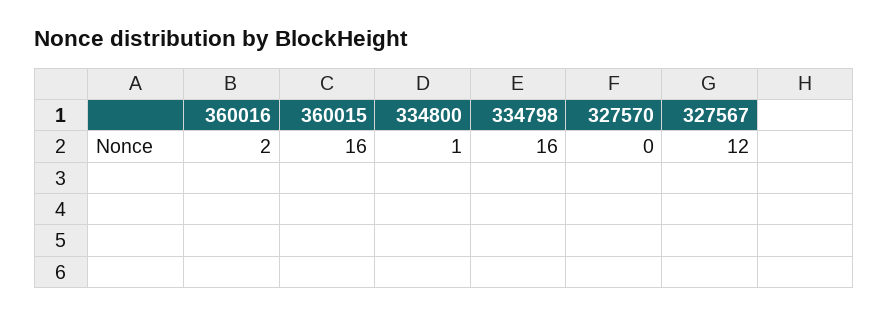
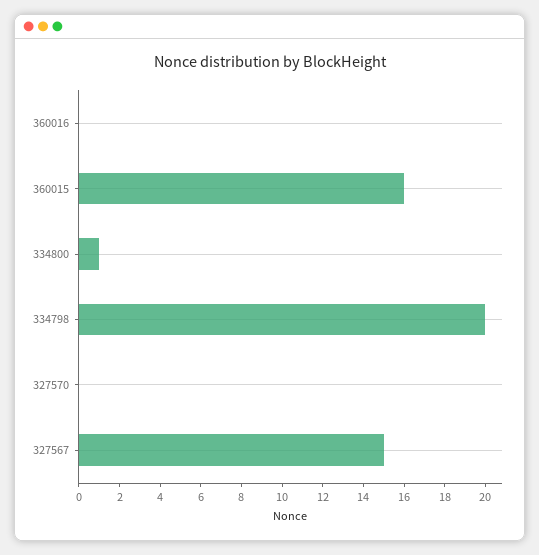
360016: 2 -> 0
334798: 16 -> 20
327567: 12 -> 15

